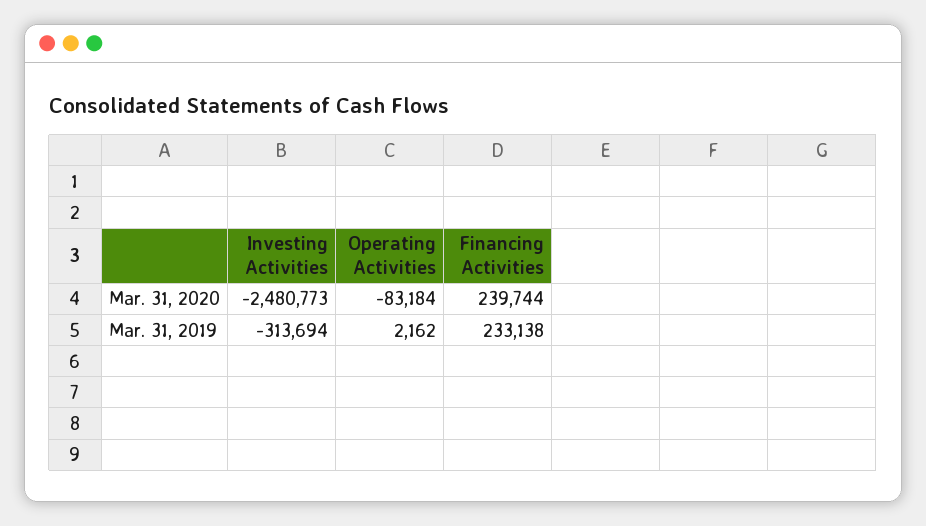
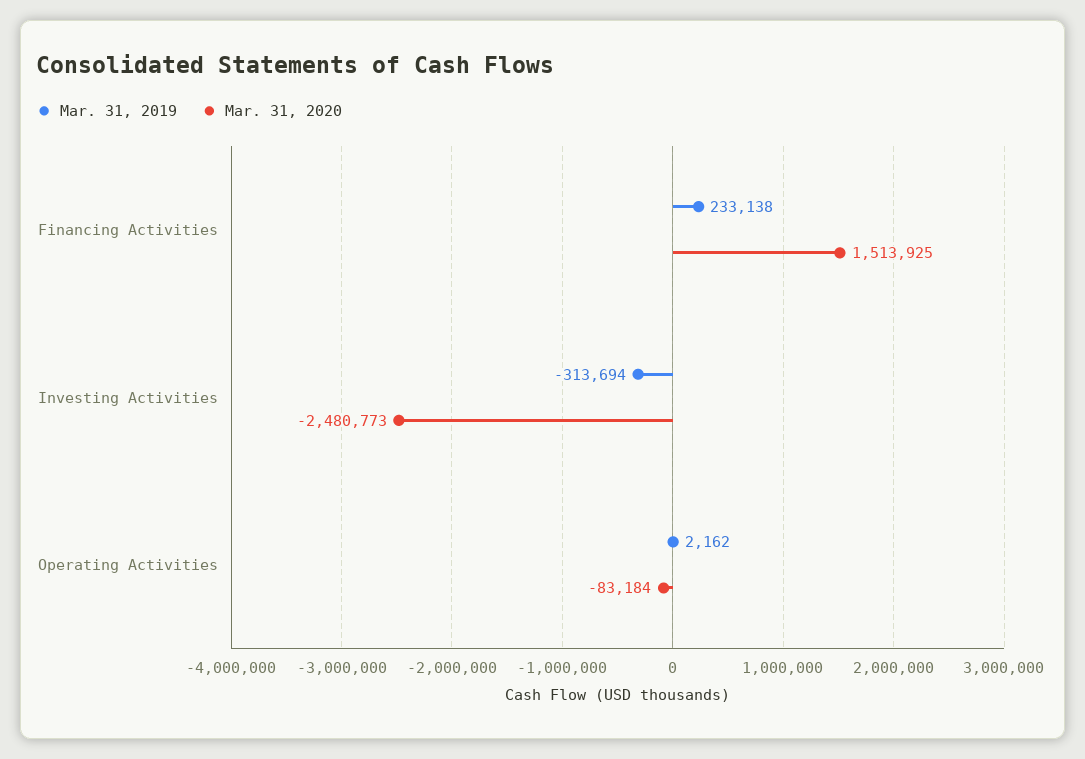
Mar. 31, 2020, Financing Activities: 239744 -> 1513925

